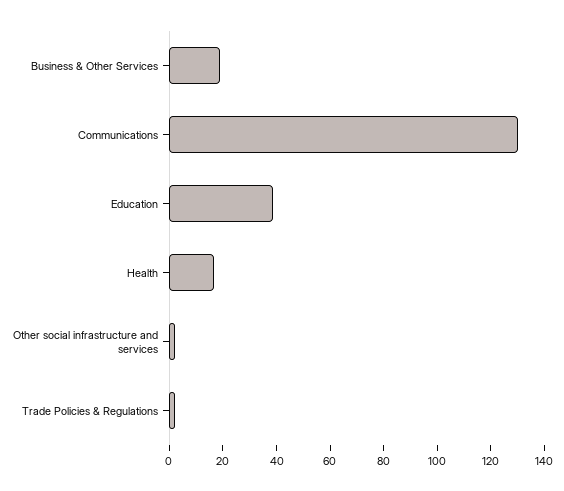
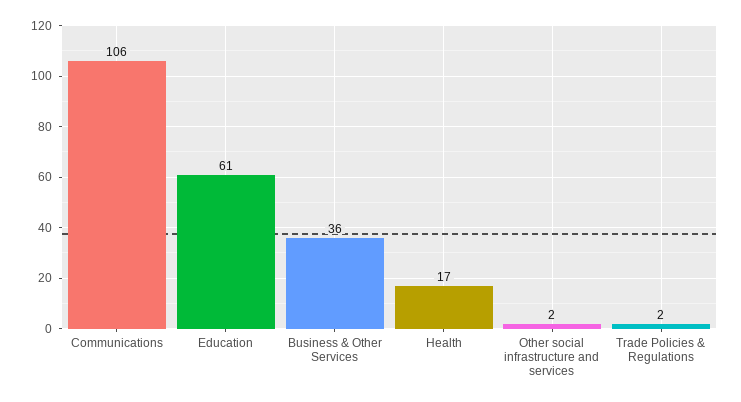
Business & Other Services: 20 -> 36
Communications: 130 -> 106
Education: 40 -> 61

